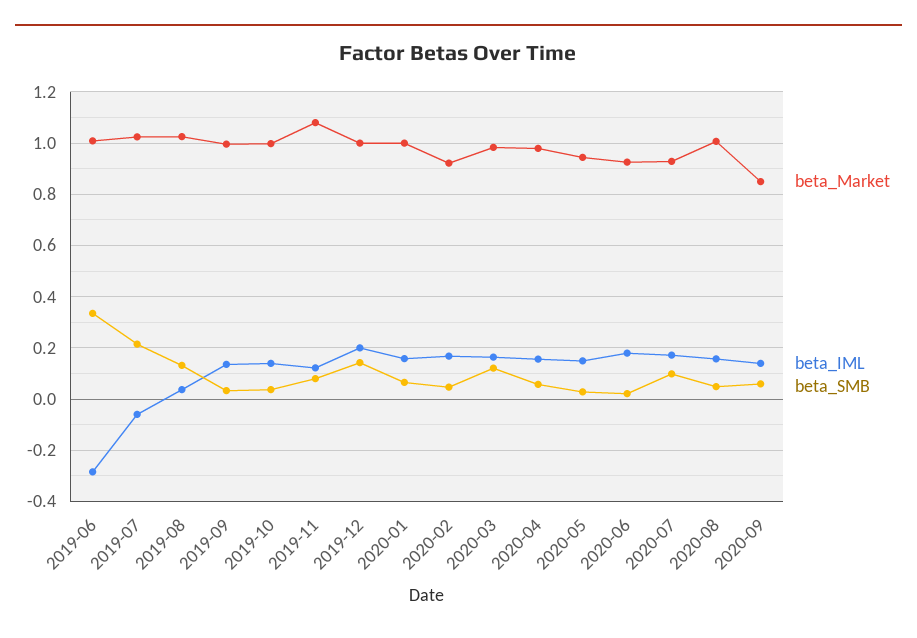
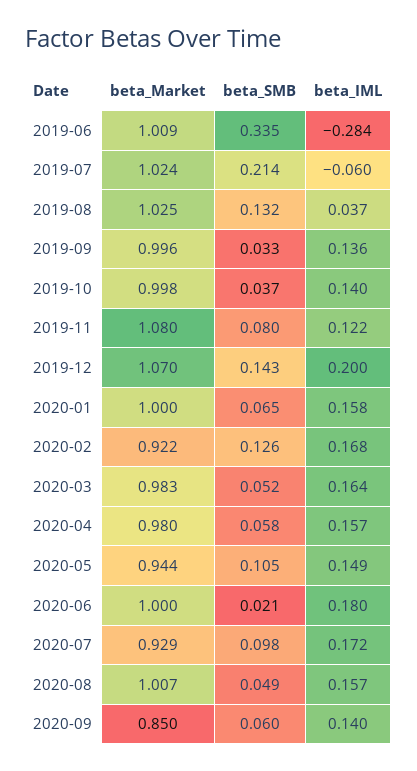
beta_Market, 2019-12: 1 -> 1.07
beta_SMB, 2020-02: 0.05 -> 0.126
beta_SMB, 2020-03: 0.125 -> 0.052
beta_SMB, 2020-05: 0.025 -> 0.105
beta_Market, 2020-06: 0.925 -> 1

